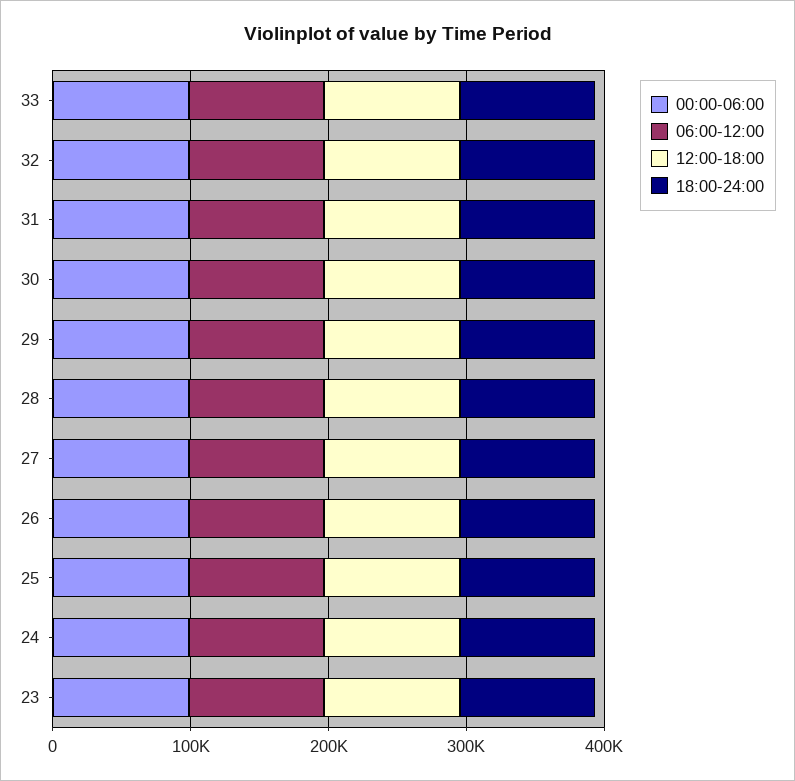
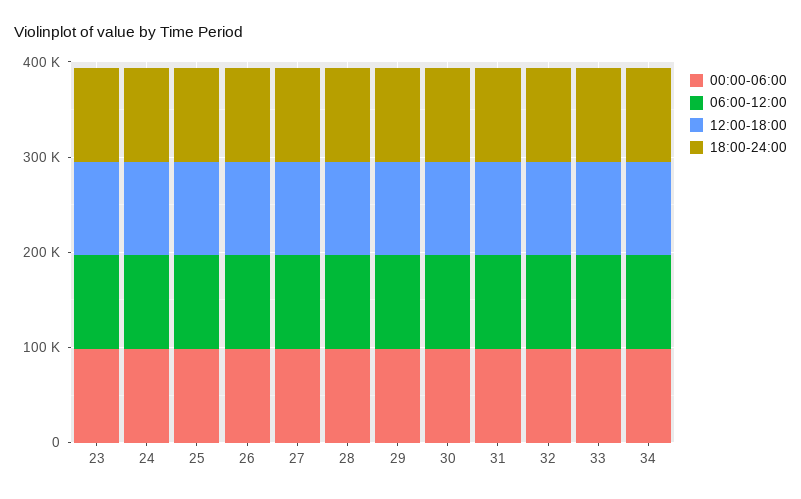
00:00-06:00, 34: none -> 100000
06:00-12:00, 34: none -> 100000
12:00-18:00, 34: none -> 100000
18:00-24:00, 34: none -> 100000

